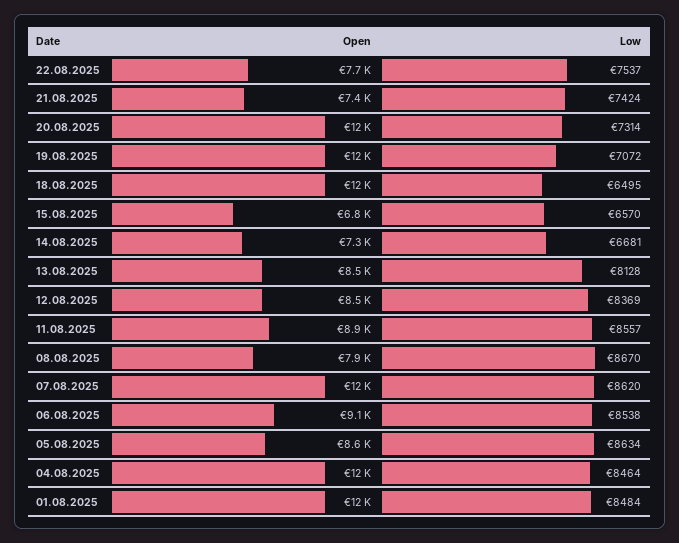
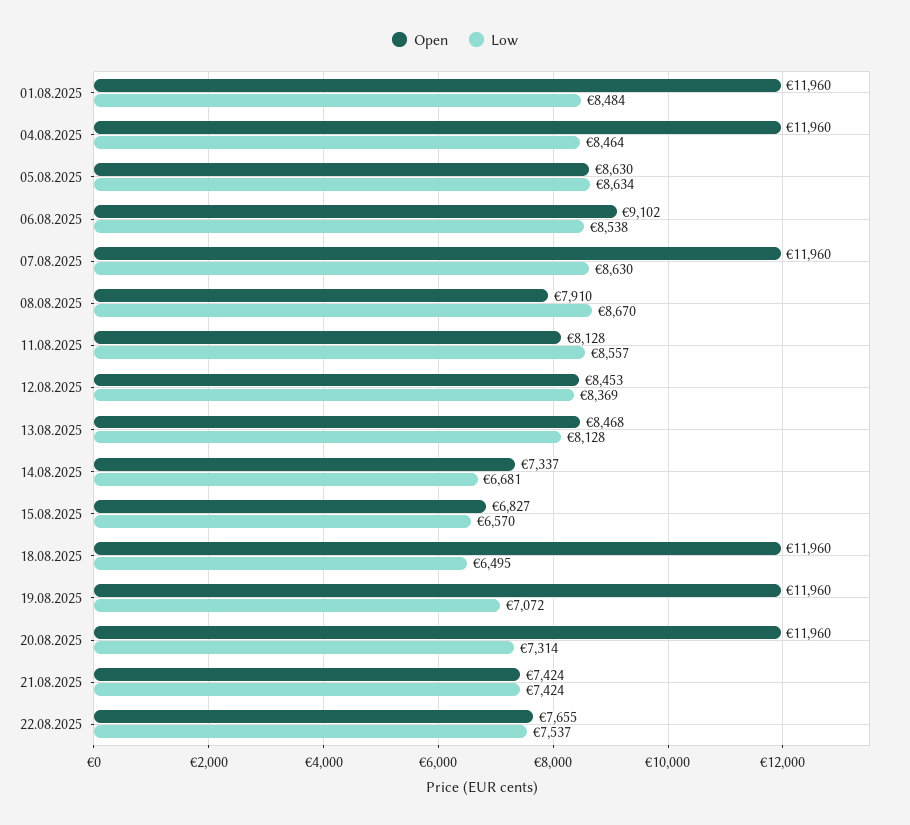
Open, 11.08.2025: 8900 -> 8128
Low, 07.08.2025: 8620 -> 8630

